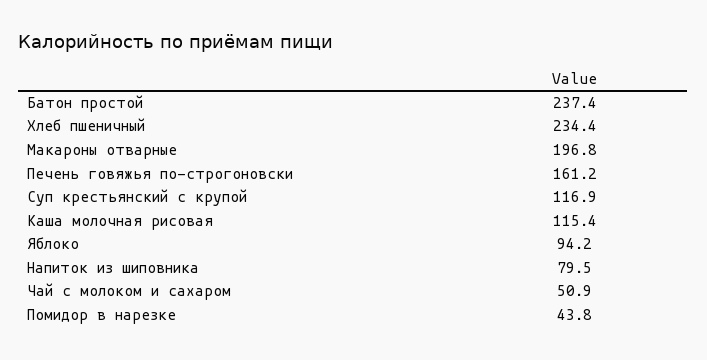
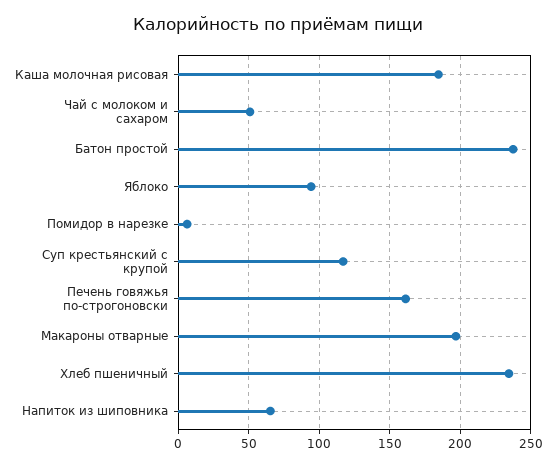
Каша молочная рисовая: 115.4 -> 185
Напиток из шиповника: 79.5 -> 65
Помидор в нарезке: 43.8 -> 5

